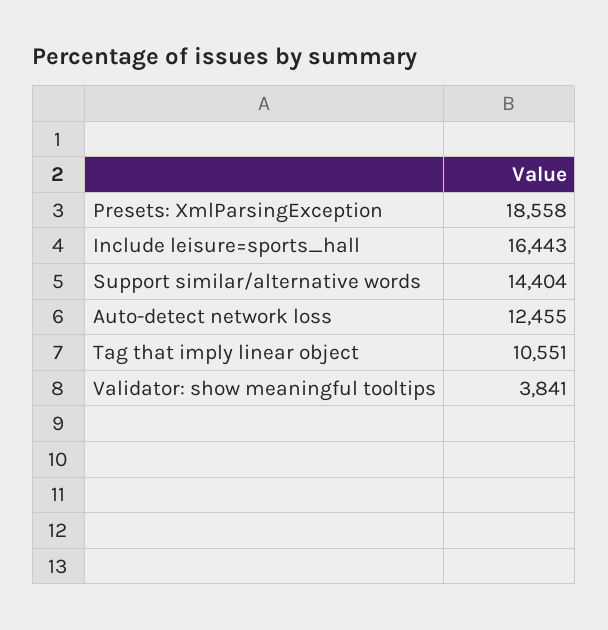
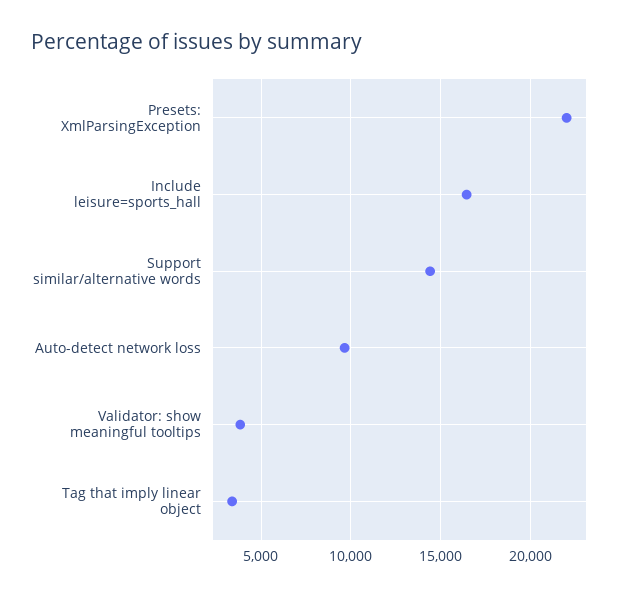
Presets: XmlParsingException: 18558 -> 22000
Auto-detect network loss: 12455 -> 9500
Tag that imply linear object: 10551 -> 3500

